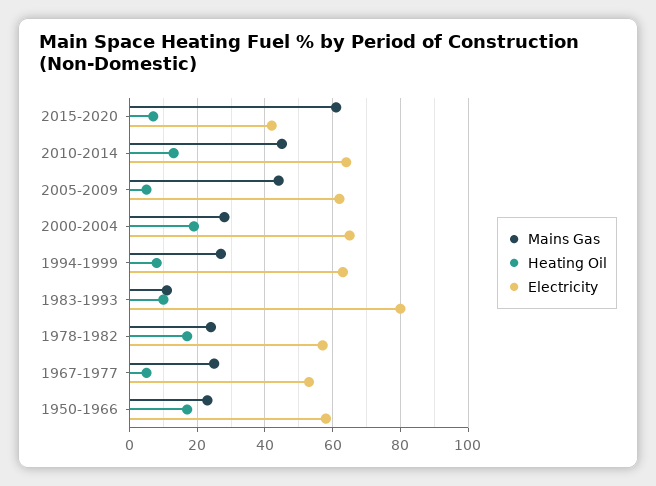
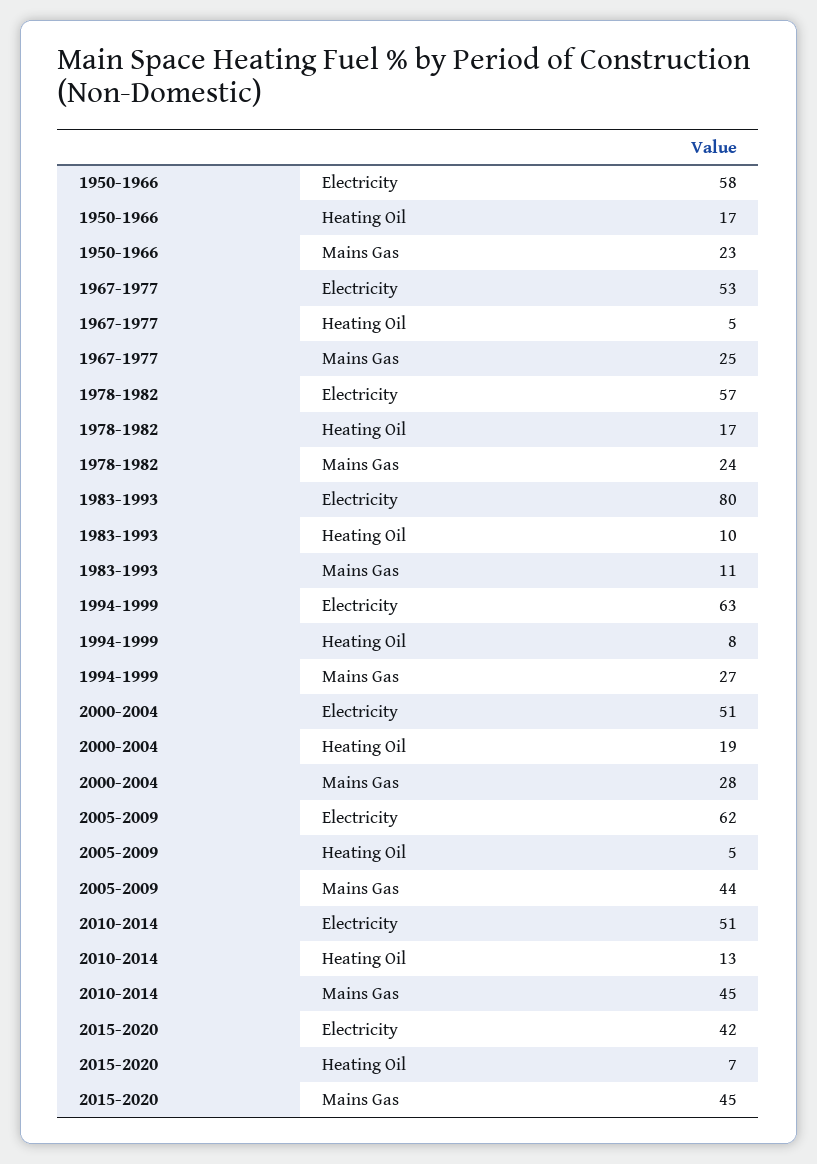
Mains Gas, 2015-2020: 60 -> 45
Electricity, 2010-2014: 65 -> 51
Electricity, 2000-2004: 65 -> 51

